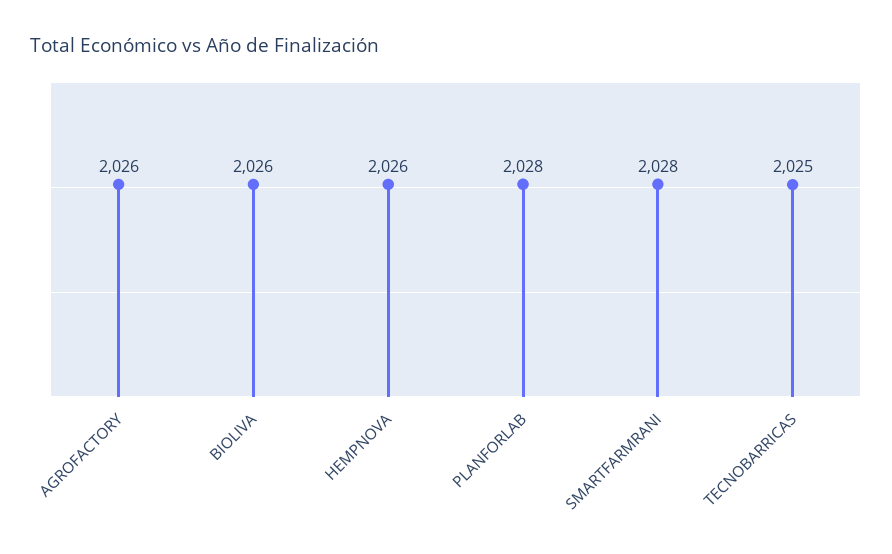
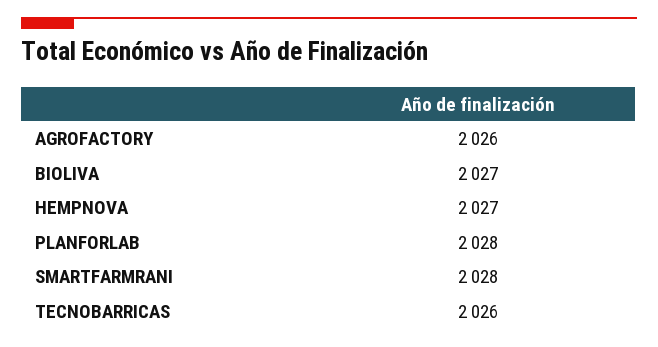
BIOLIVA: 2026 -> 2027
HEMPNOVA: 2026 -> 2027
TECNOBARRICAS: 2025 -> 2026

